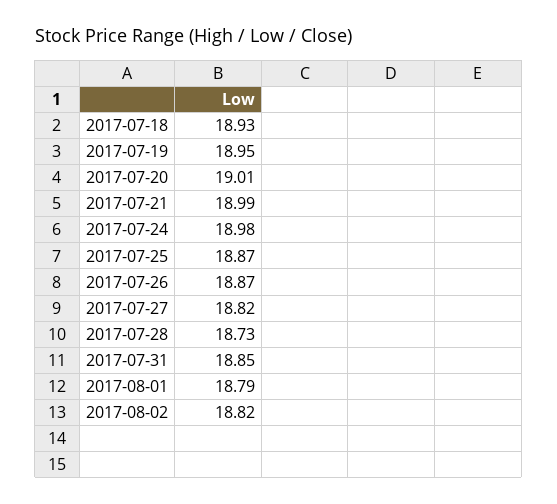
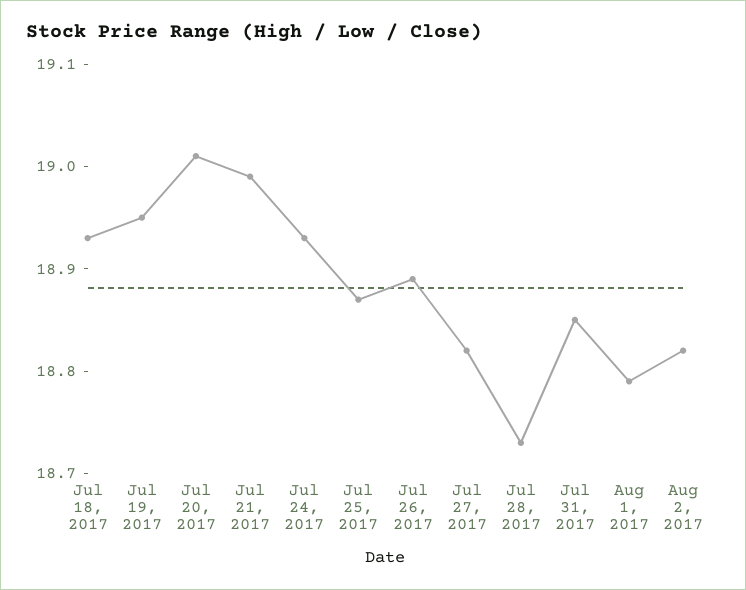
2017-07-24: 18.98 -> 18.93
2017-07-26: 18.87 -> 18.89

